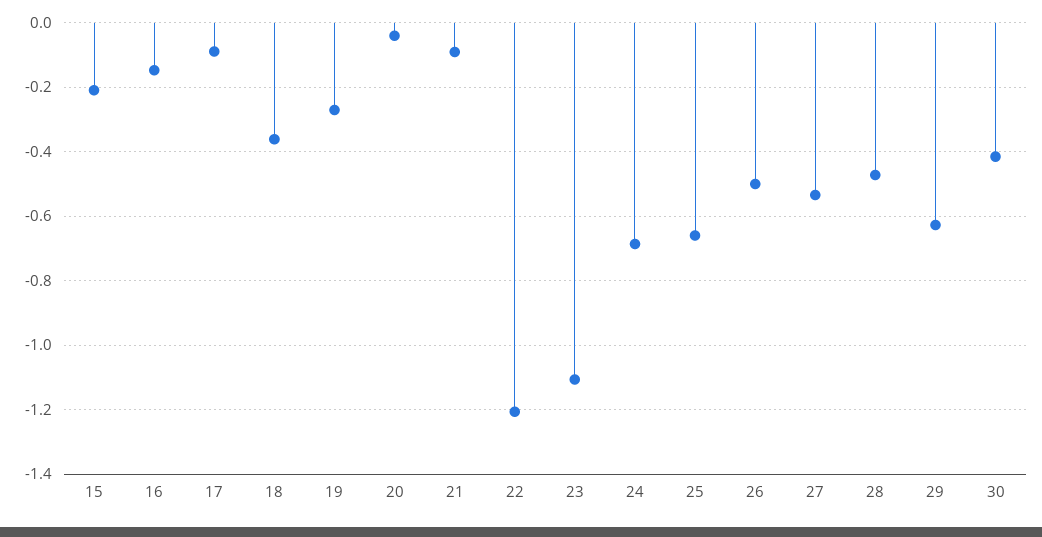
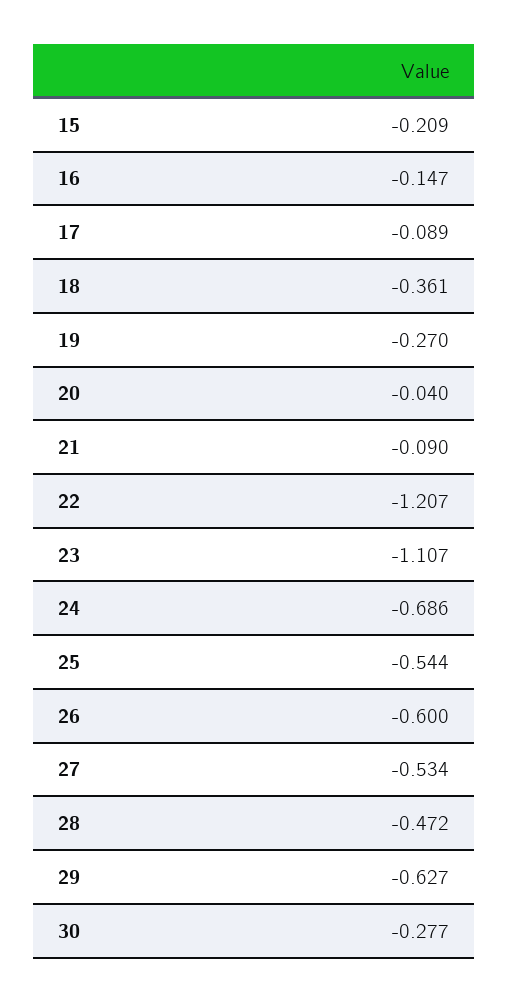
25: -0.66 -> -0.544
26: -0.5 -> -0.6
30: -0.42 -> -0.277

